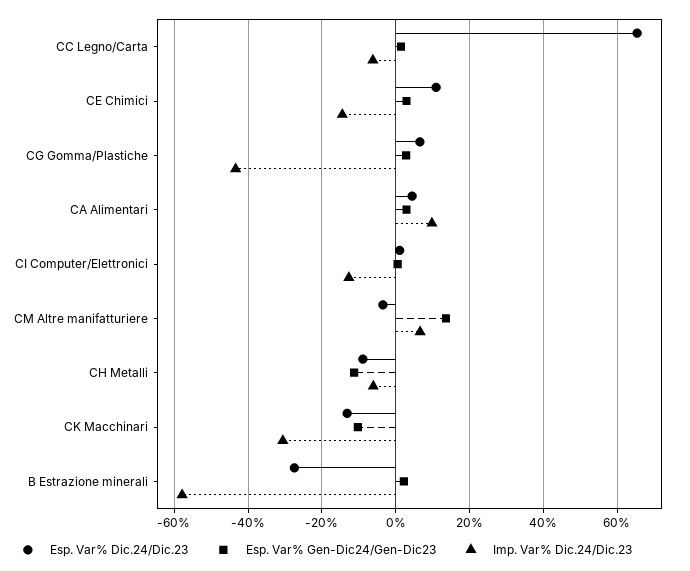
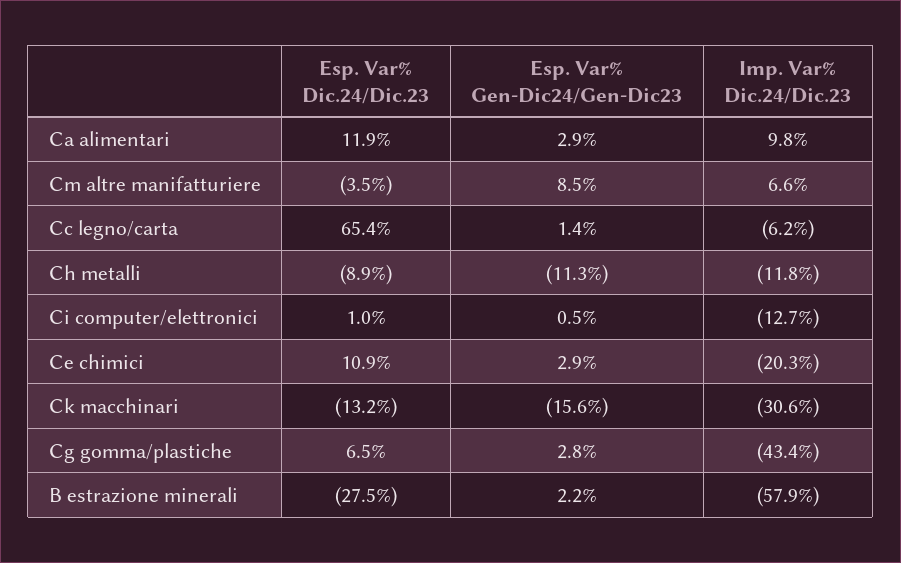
Imp. Var% Dic.24/Dic.23, CE Chimici: -14 -> -20.3
Esp. Var% Dic.24/Dic.23, CA Alimentari: 4 -> 11.9
Esp. Var% Gen-Dic24/Gen-Dic23, CM Altre manifatturiere: 14 -> 8.5
Imp. Var% Dic.24/Dic.23, CH Metalli: -6 -> -11.8
Esp. Var% Gen-Dic24/Gen-Dic23, CK Macchinari: -10 -> -15.6

